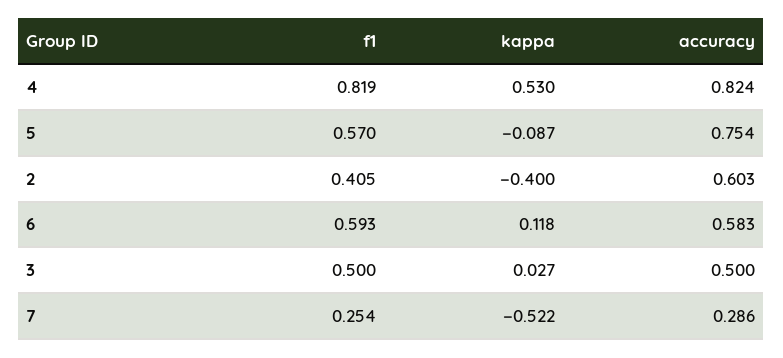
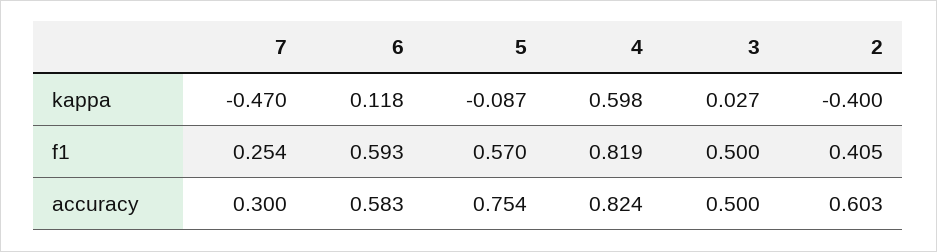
kappa, 4: 0.53 -> 0.598
kappa, 7: -0.522 -> -0.47
accuracy, 7: 0.286 -> 0.3

